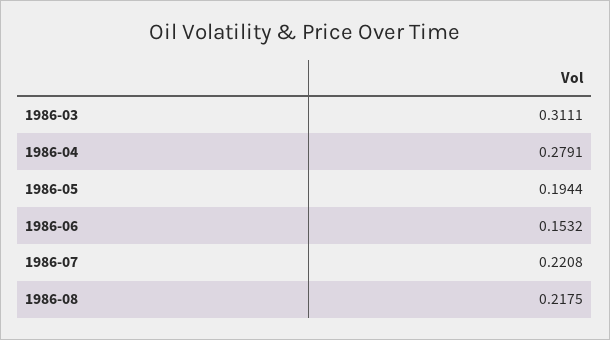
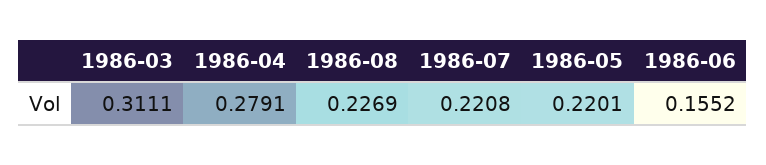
1986-05: 0.1944 -> 0.2201
1986-06: 0.1532 -> 0.1552
1986-08: 0.2175 -> 0.2269

